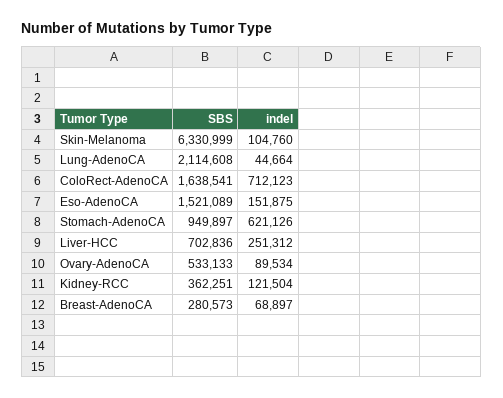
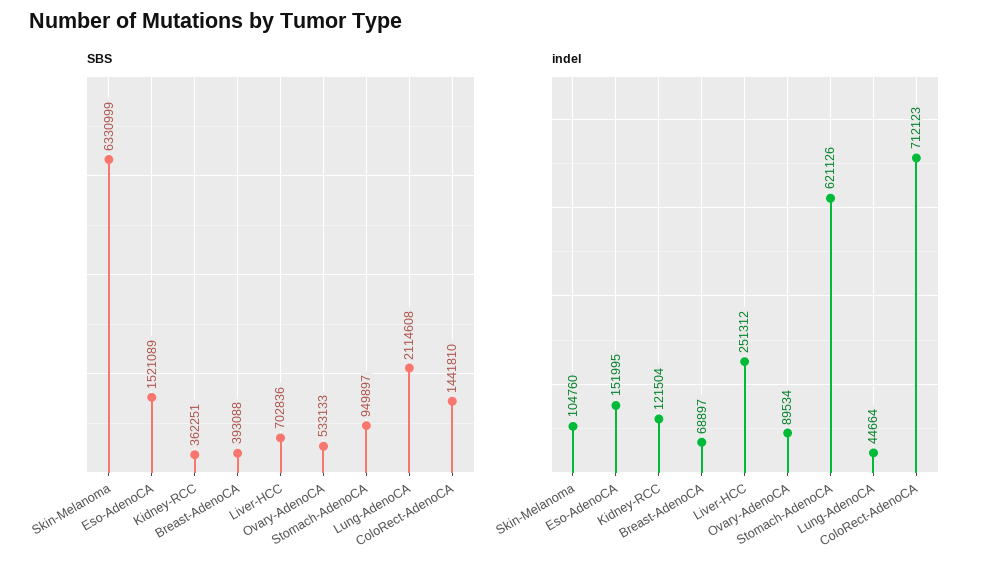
SBS, ColoRect-AdenoCA: 1638541 -> 1441810
indel, Eso-AdenoCA: 151875 -> 151995
SBS, Breast-AdenoCA: 280573 -> 393088

